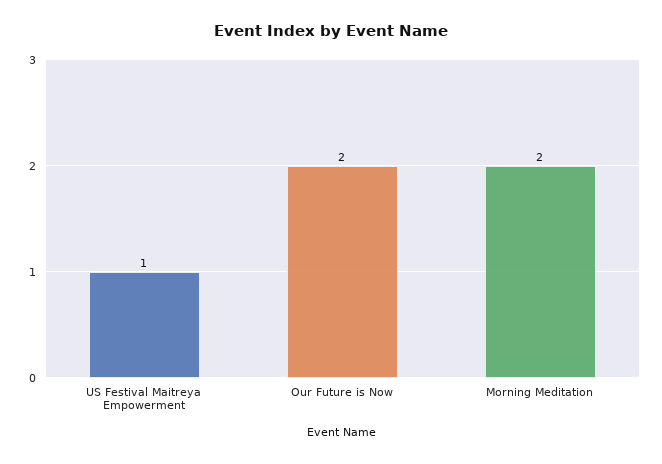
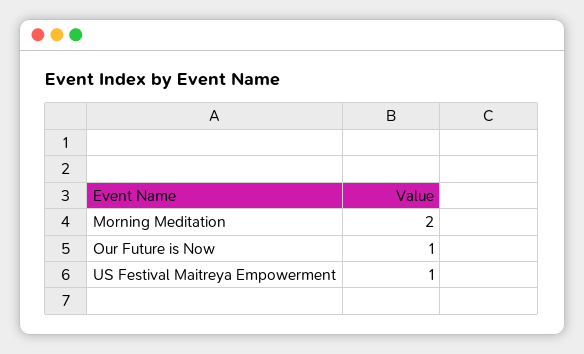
Our Future is Now: 2 -> 1

